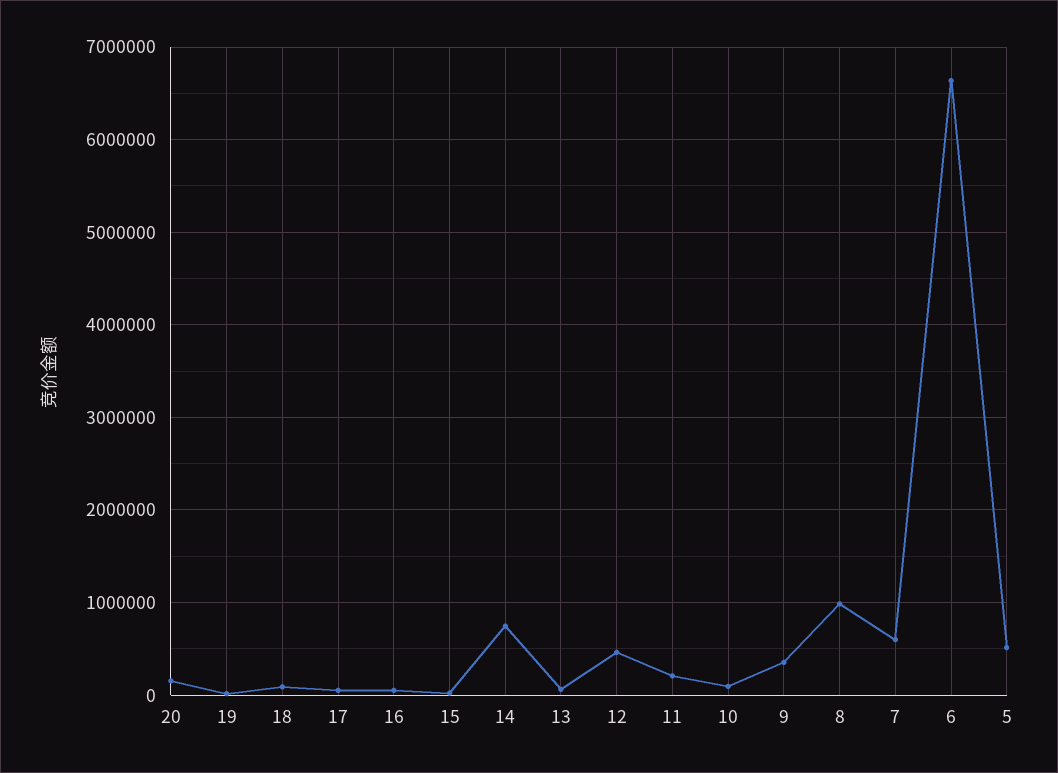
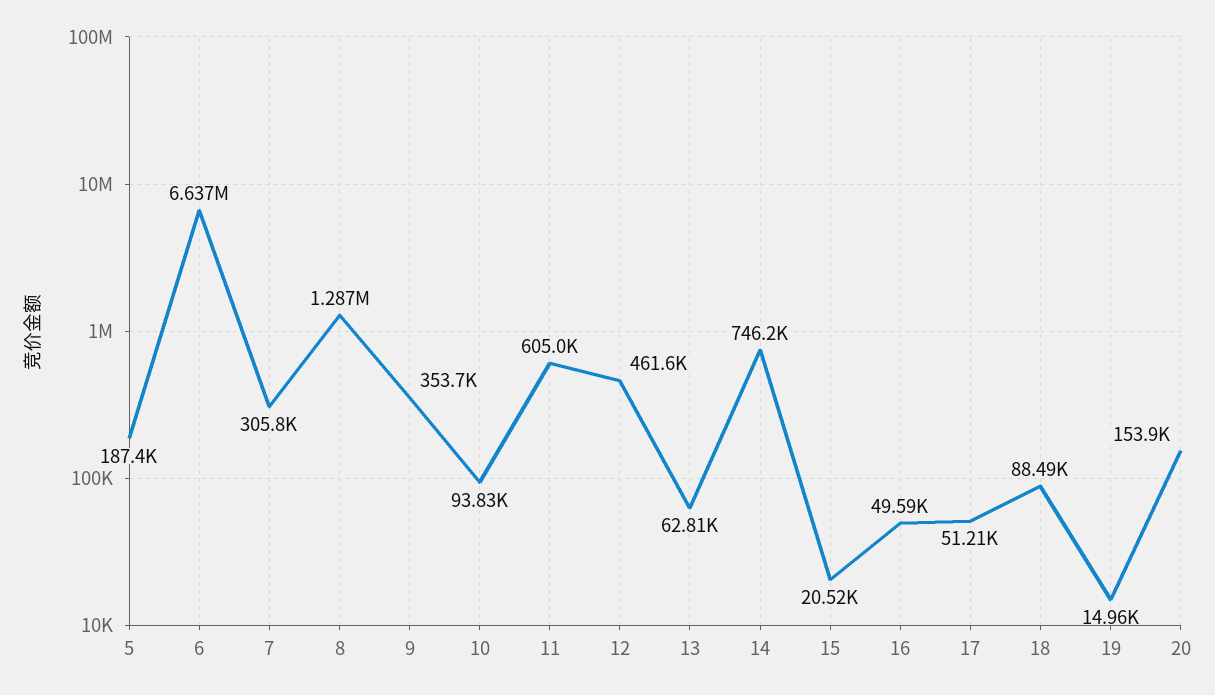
11: 200000 -> 605000
8: 1000000 -> 1287000
7: 600000 -> 305800
5: 500000 -> 187400

